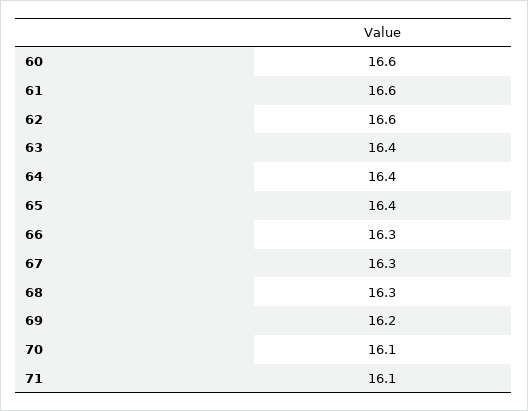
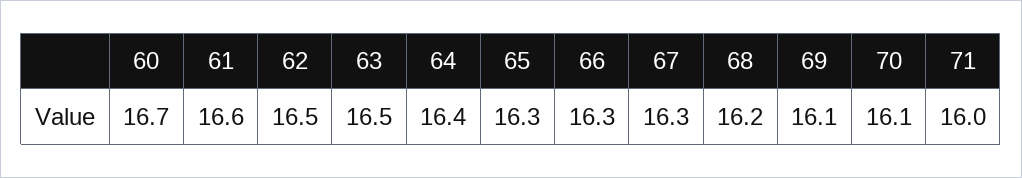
60: 16.6 -> 16.7
62: 16.6 -> 16.5
63: 16.4 -> 16.5
65: 16.4 -> 16.3
68: 16.3 -> 16.2
69: 16.2 -> 16.1
71: 16.1 -> 16

